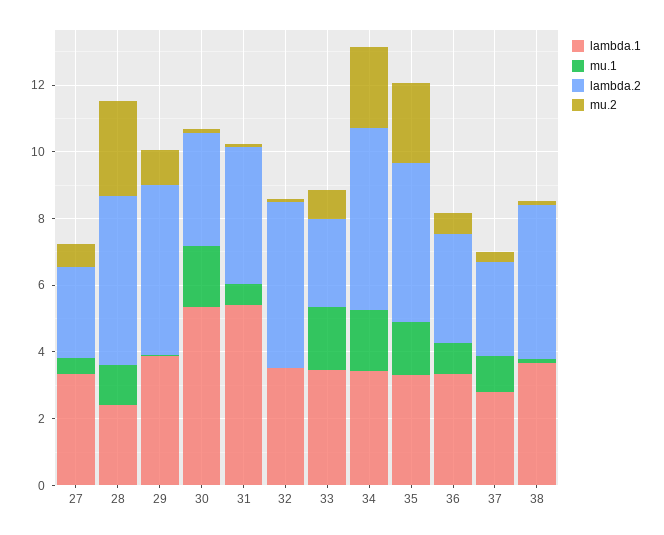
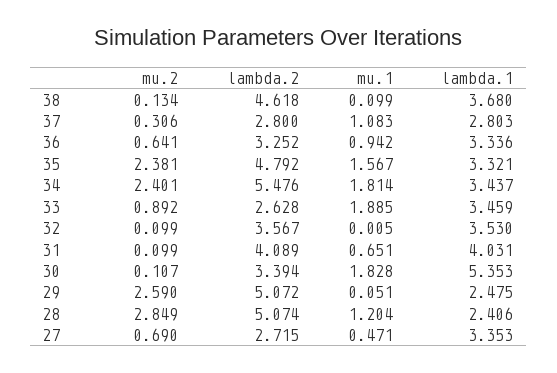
lambda.1, 29: 4 -> 2.475
mu.2, 29: 1 -> 2.59
lambda.1, 31: 5.5 -> 4.031
lambda.2, 32: 5 -> 3.567

